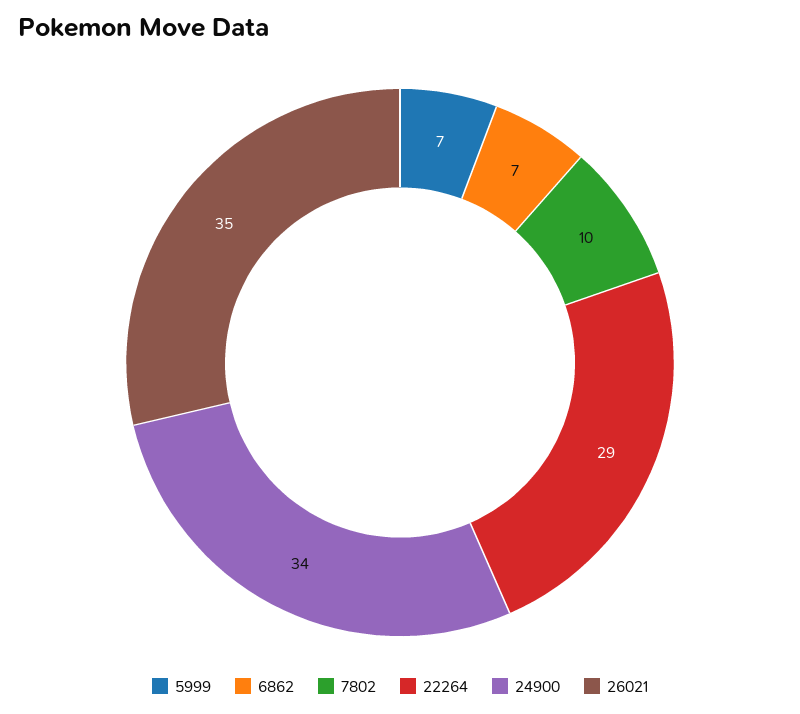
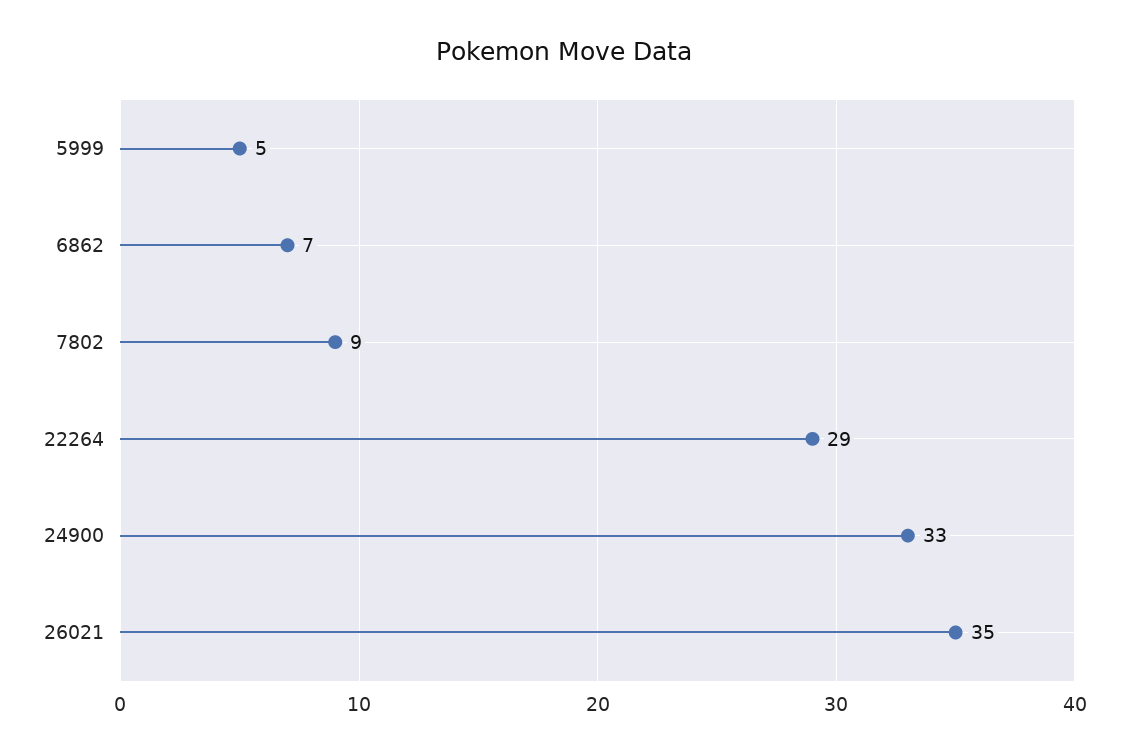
5999: 7 -> 5
7802: 10 -> 9
24900: 34 -> 33

